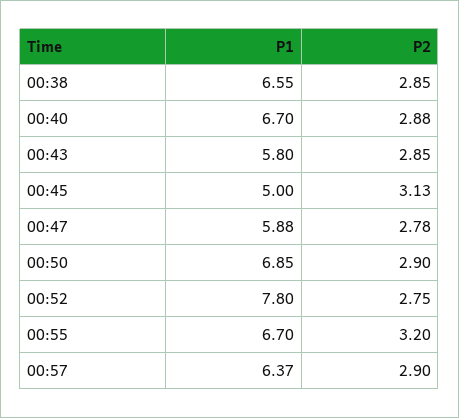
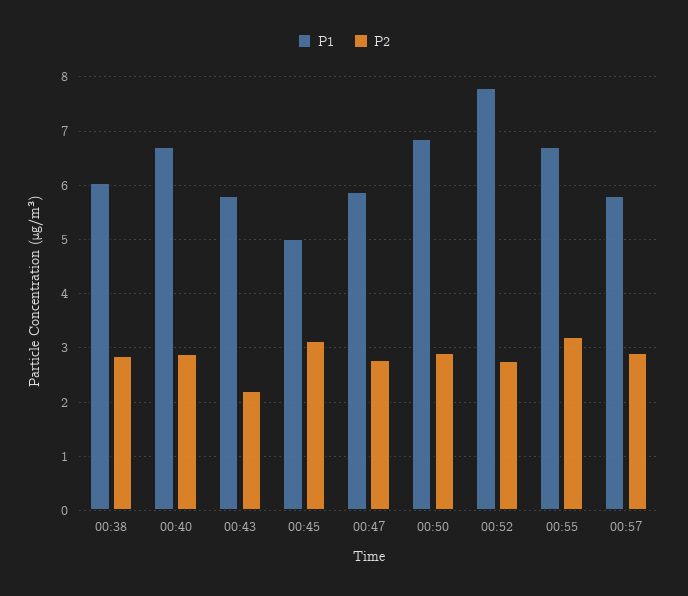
P1, 00:38: 6.55 -> 6
P2, 00:43: 2.85 -> 2.2
P1, 00:57: 6.37 -> 5.8

